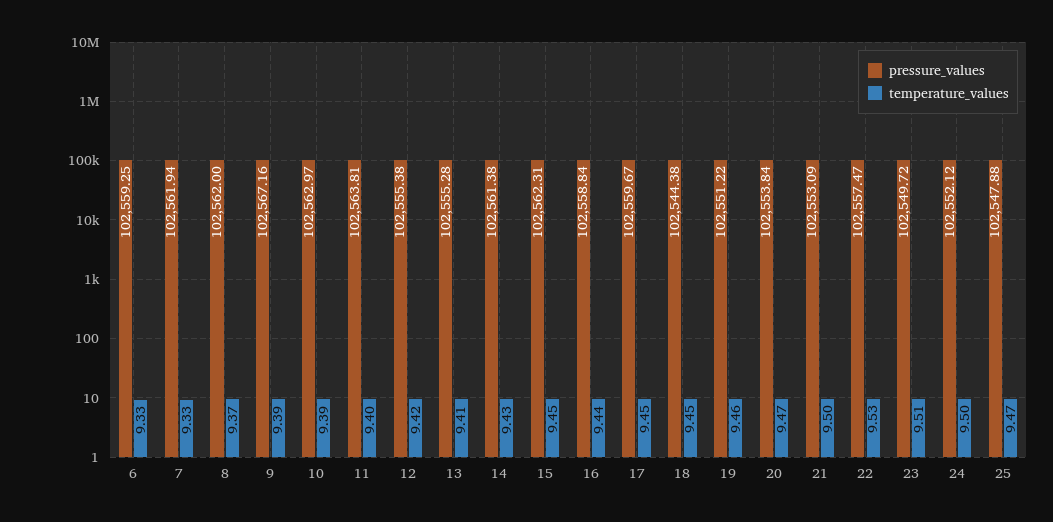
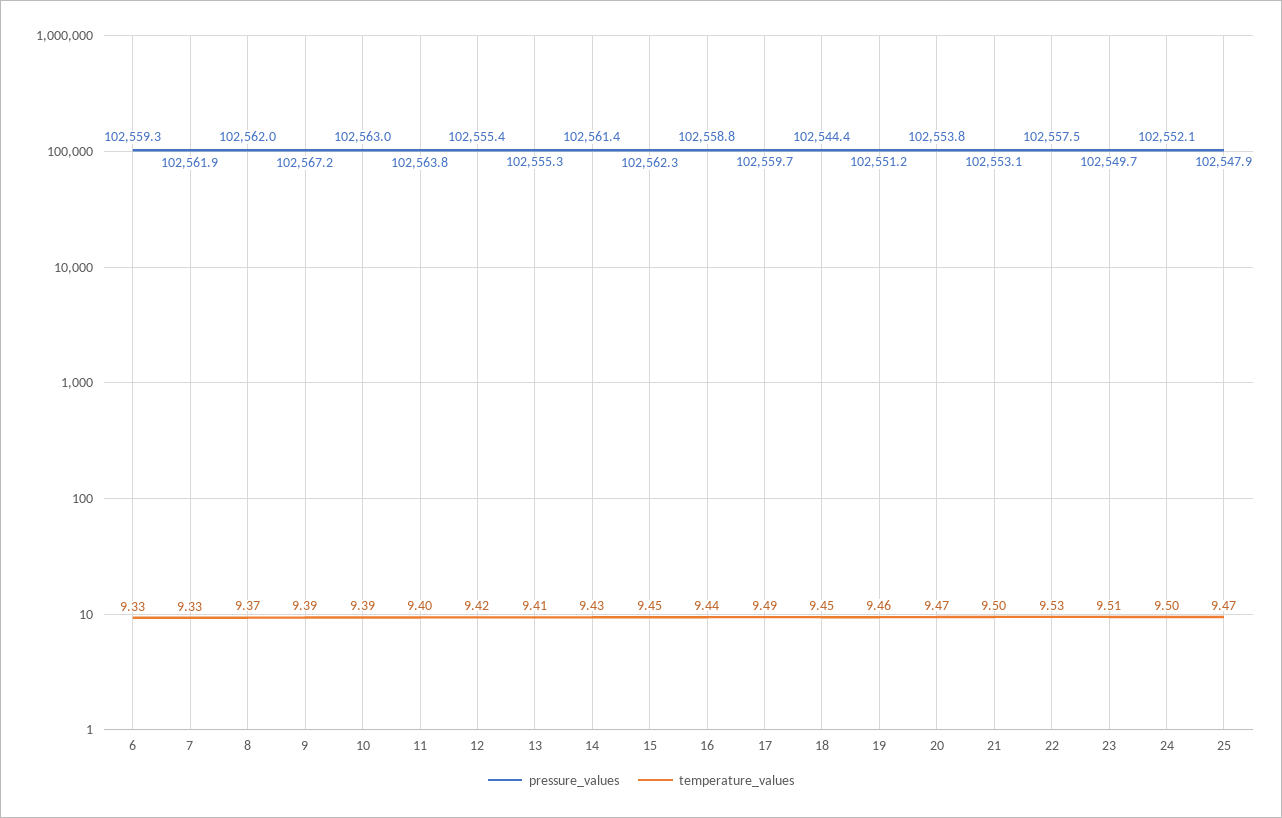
temperature_values, 17: 9.45 -> 9.49

